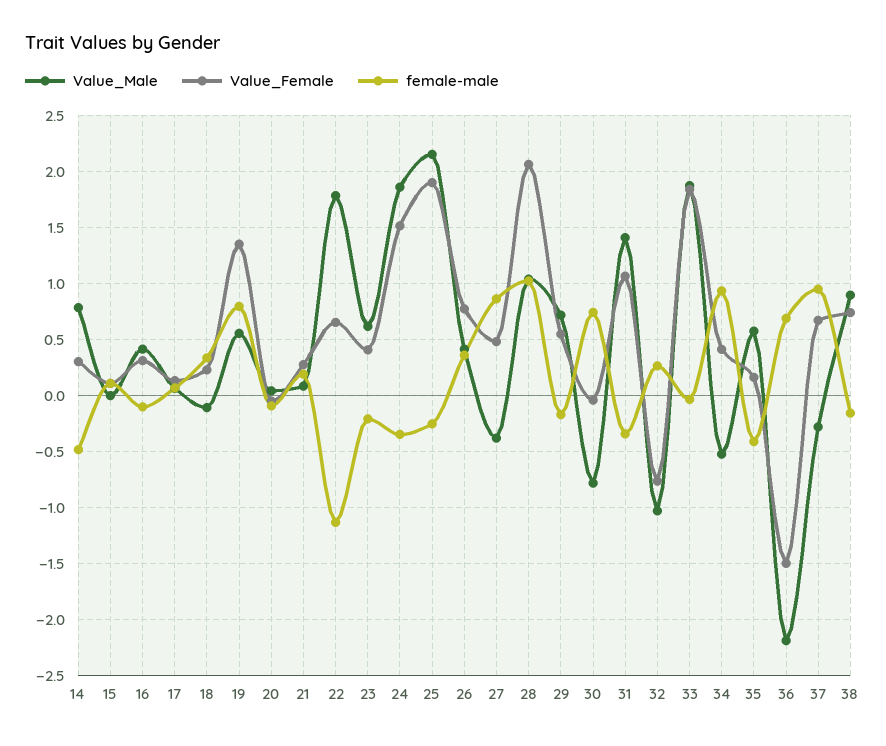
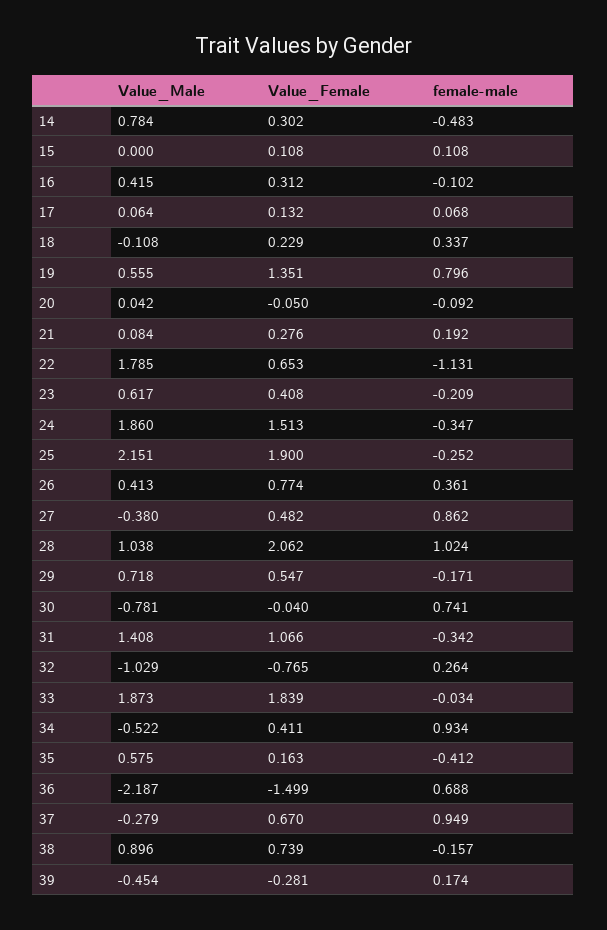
Value_Male, 39: none -> -0.454
Value_Female, 39: none -> -0.281
female-male, 39: none -> 0.174

